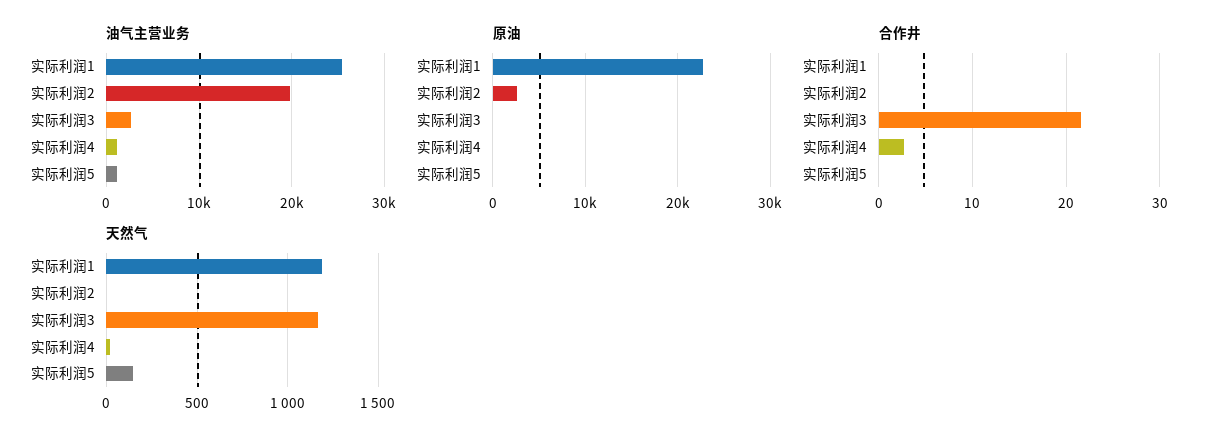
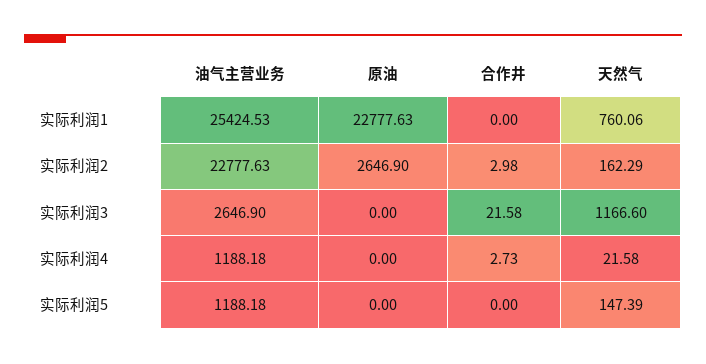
油气主营业务, 实际利润2: 20000 -> 22777.63
合作井, 实际利润2: 0 -> 2.98
天然气, 实际利润1: 1200 -> 760.06
天然气, 实际利润2: 0 -> 162.29

